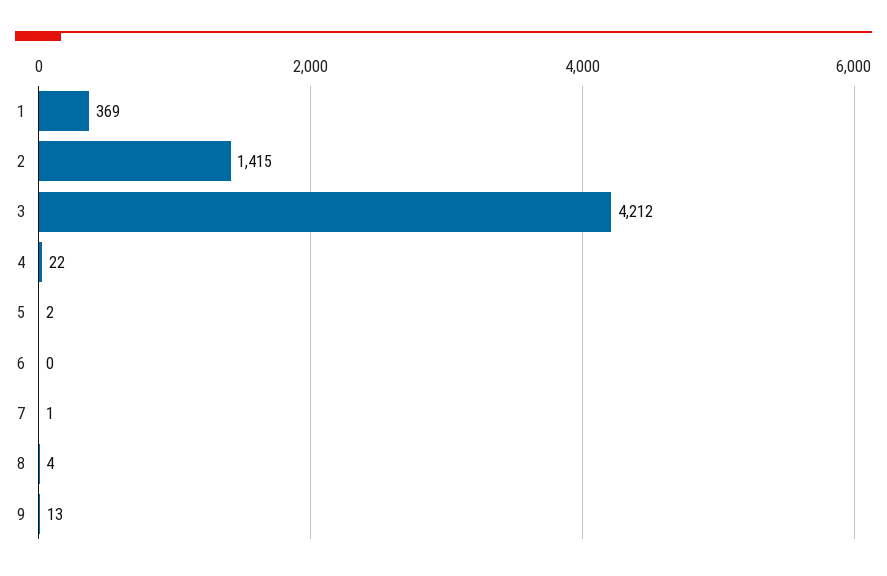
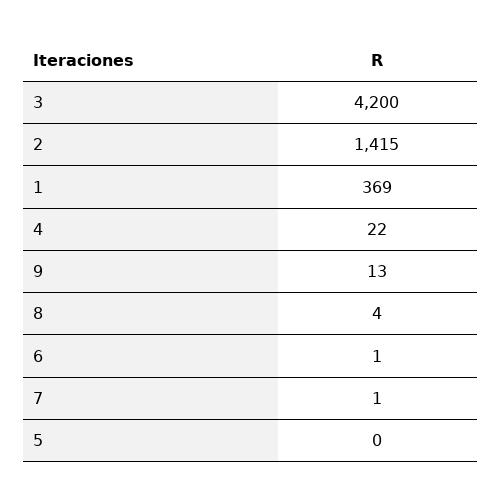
3: 4212 -> 4200
5: 2 -> 0
6: 0 -> 1

